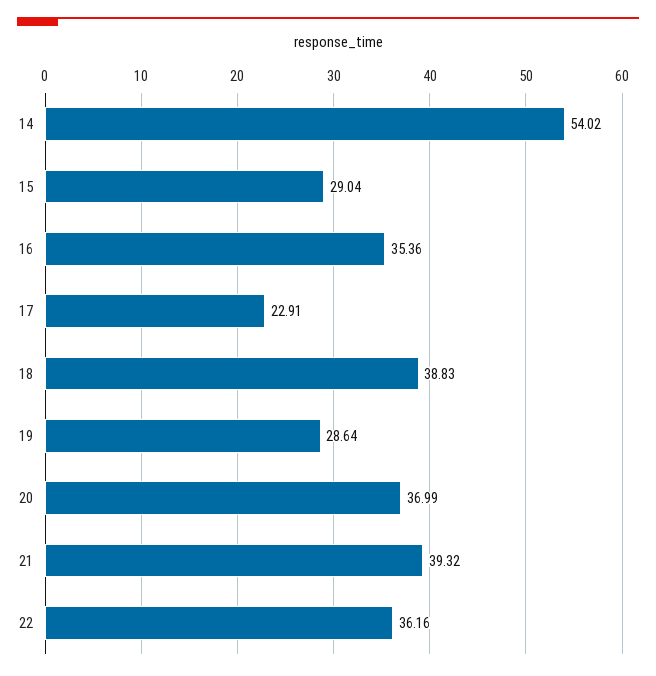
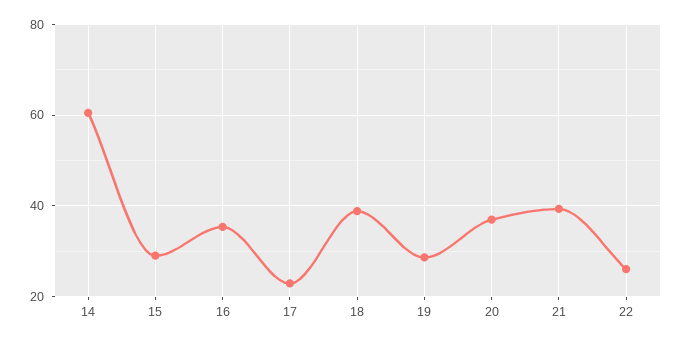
14: 54.02 -> 60
22: 36.16 -> 26

